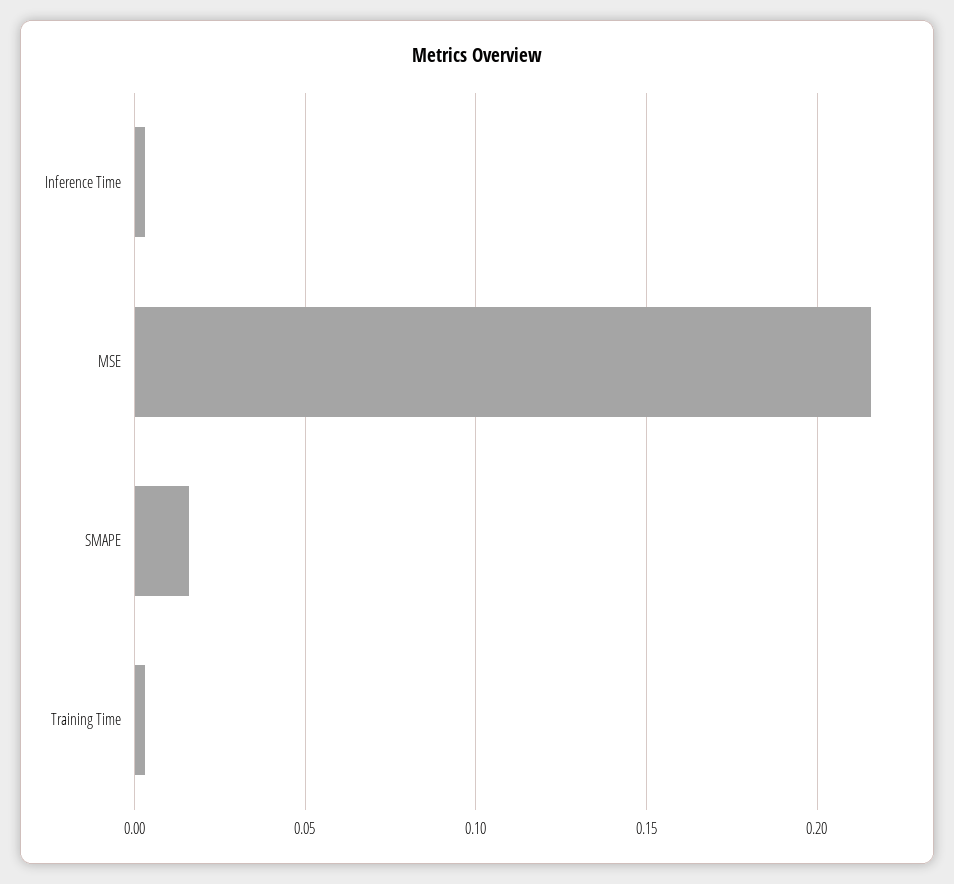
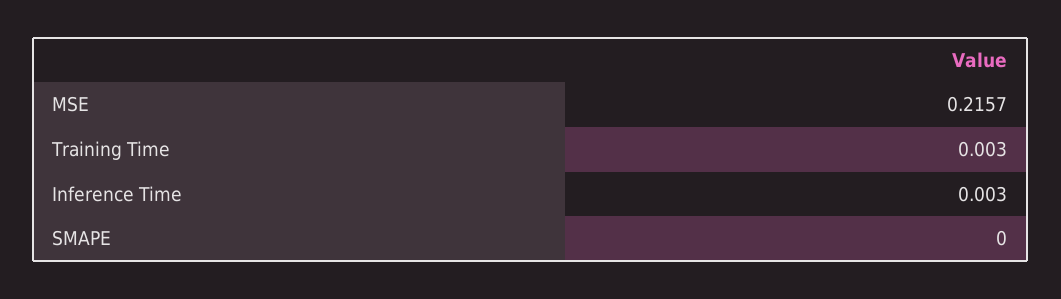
SMAPE: 0.015 -> 0

